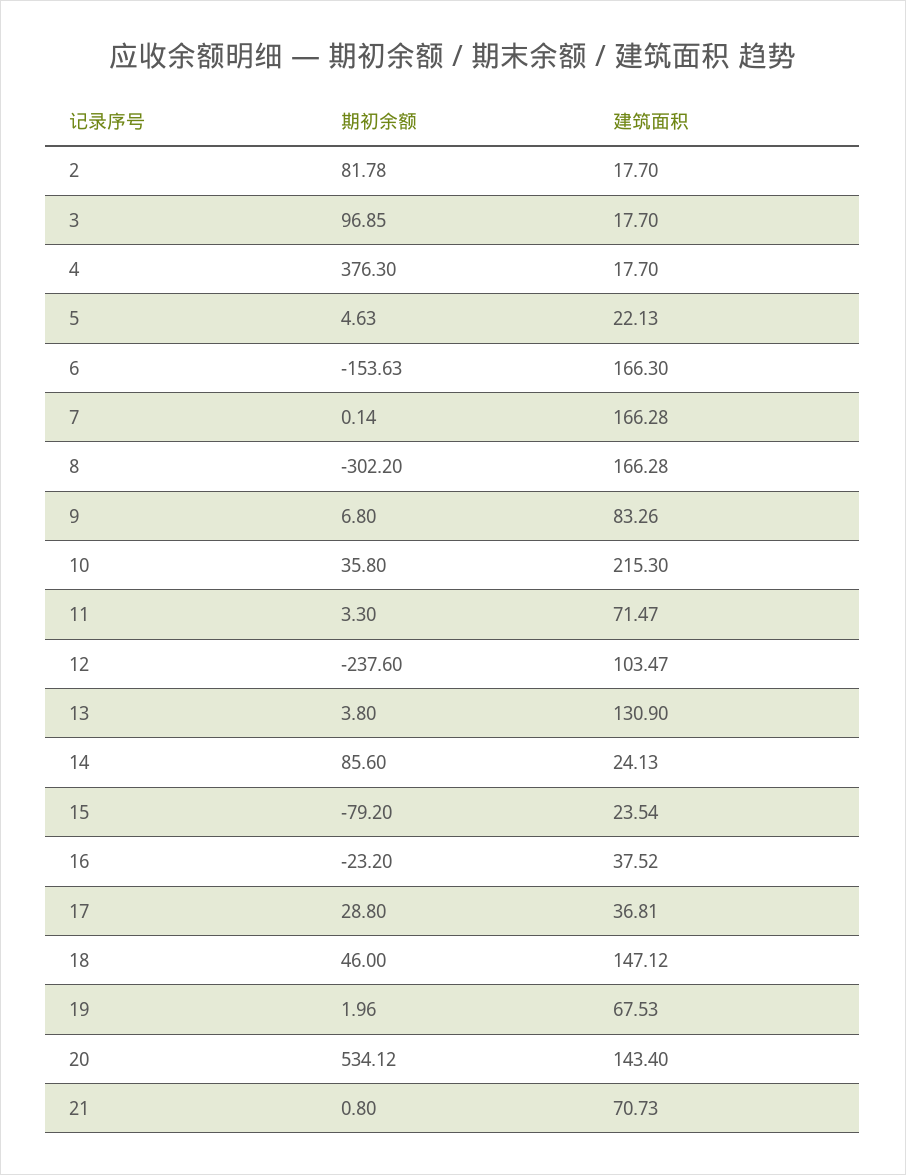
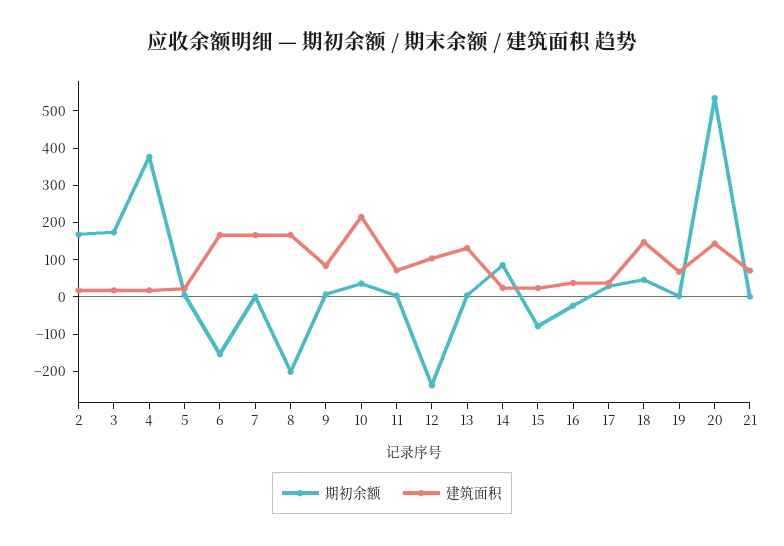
期初余额, 2: 81.78 -> 175
期初余额, 3: 96.85 -> 175
期初余额, 8: -302.2 -> -200

